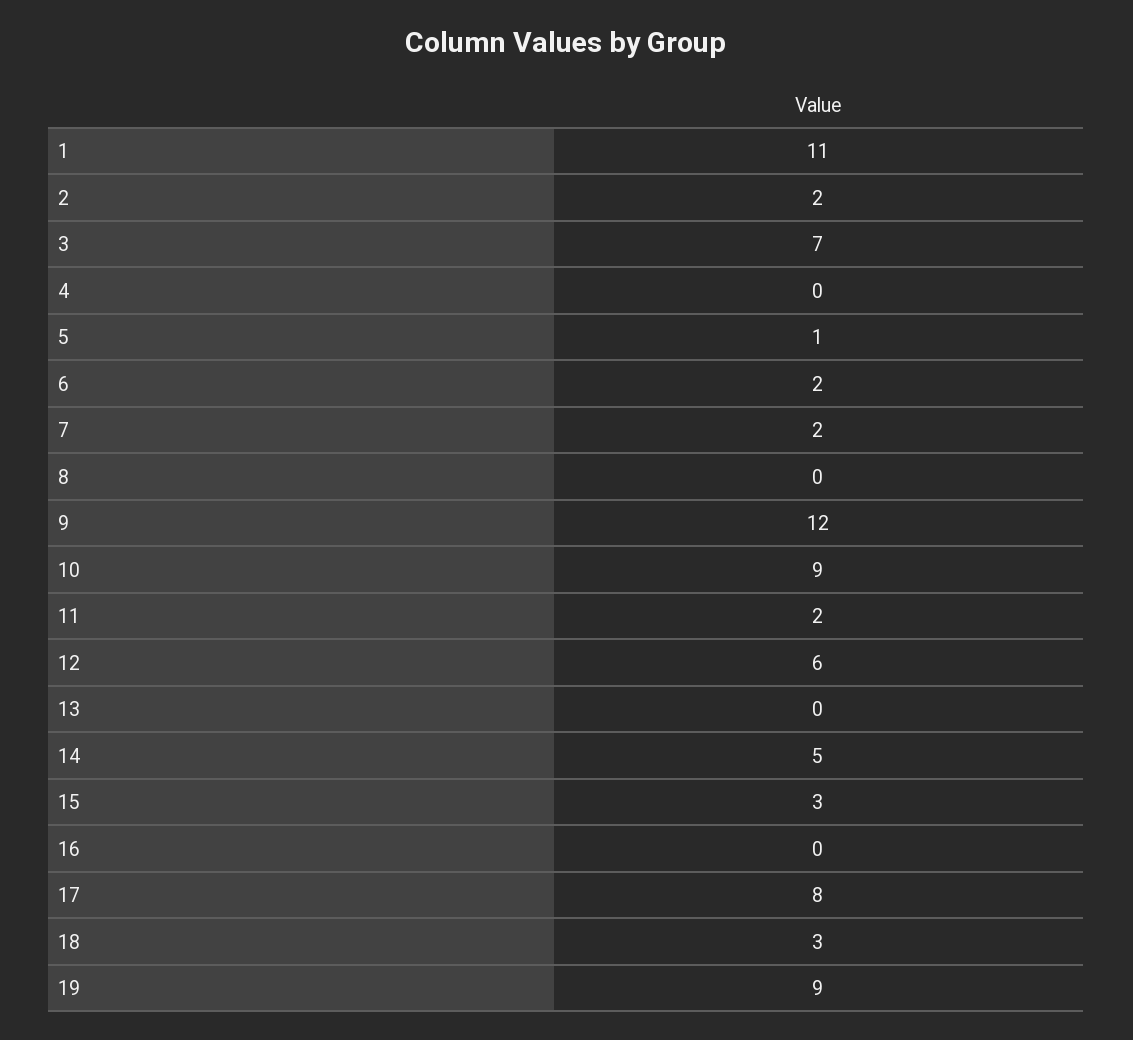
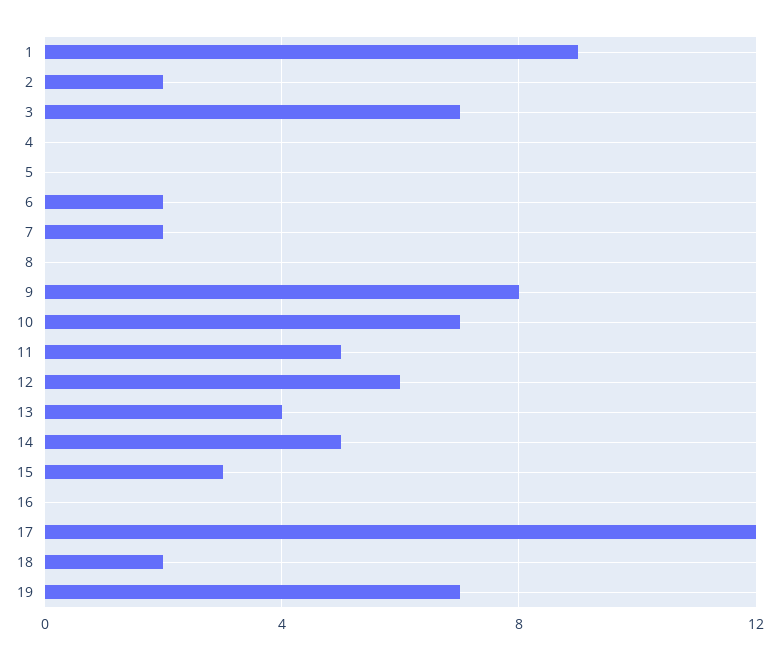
1: 11 -> 9
5: 1 -> 0
9: 12 -> 8
10: 9 -> 7
11: 2 -> 5
13: 0 -> 4
17: 8 -> 12
18: 3 -> 2
19: 9 -> 7

